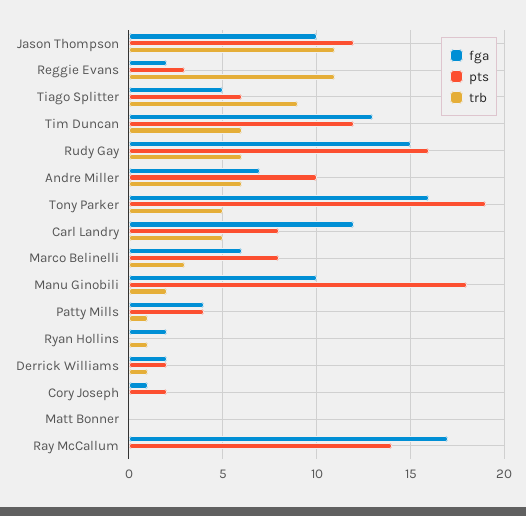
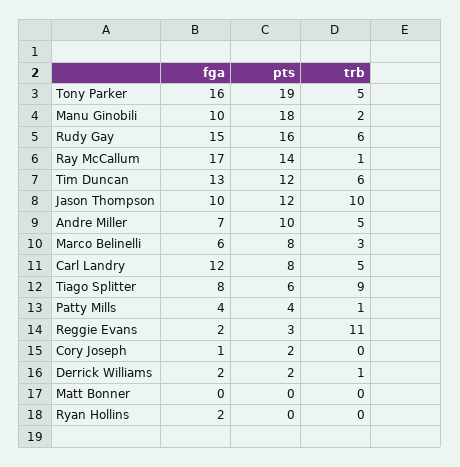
trb, Jason Thompson: 11 -> 10
fga, Tiago Splitter: 5 -> 8
trb, Andre Miller: 6 -> 5
trb, Ryan Hollins: 1 -> 0
trb, Ray McCallum: 0 -> 1

